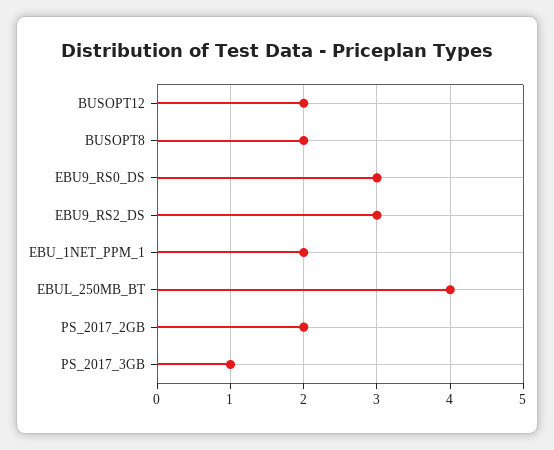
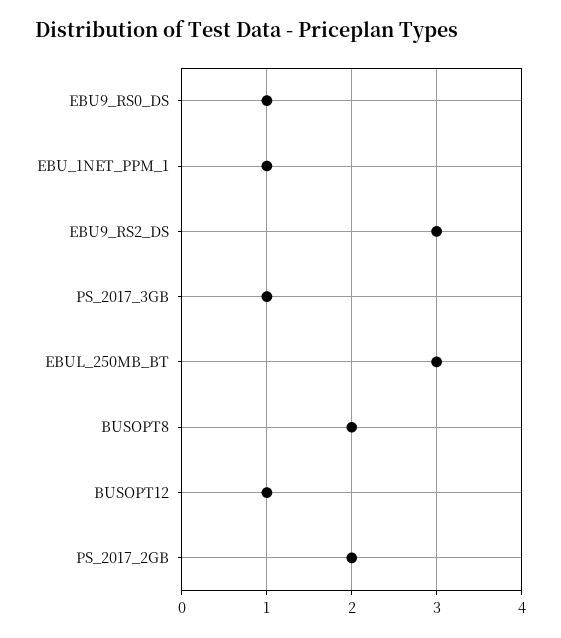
BUSOPT12: 2 -> 1
EBU9_RS0_DS: 3 -> 1
EBU_1NET_PPM_1: 2 -> 1
EBUL_250MB_BT: 4 -> 3

